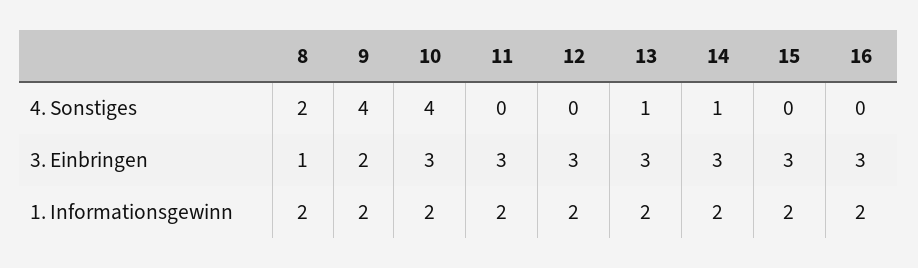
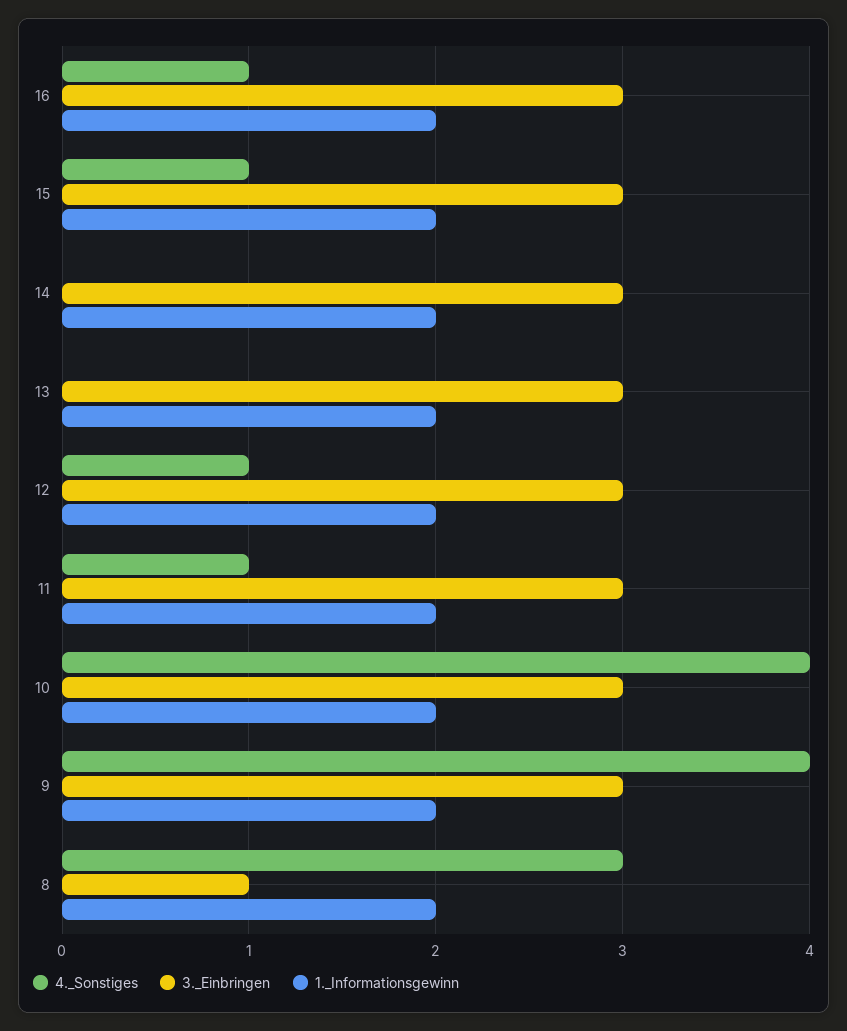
4. Sonstiges, 8: 2 -> 3
4. Sonstiges, 11: 0 -> 1
4. Sonstiges, 12: 0 -> 1
4. Sonstiges, 13: 1 -> 0
4. Sonstiges, 14: 1 -> 0
4. Sonstiges, 15: 0 -> 1
4. Sonstiges, 16: 0 -> 1
3. Einbringen, 9: 2 -> 3

